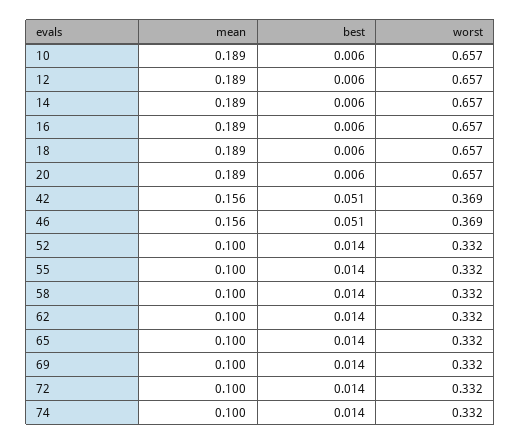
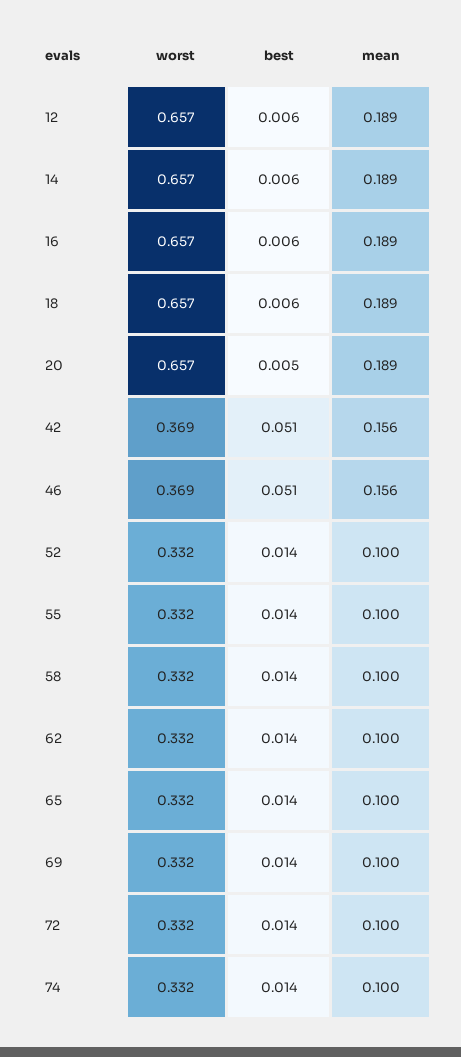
mean, 10: 0.189 -> none
best, 10: 0.006 -> none
worst, 10: 0.657 -> none
best, 20: 0.006 -> 0.005

